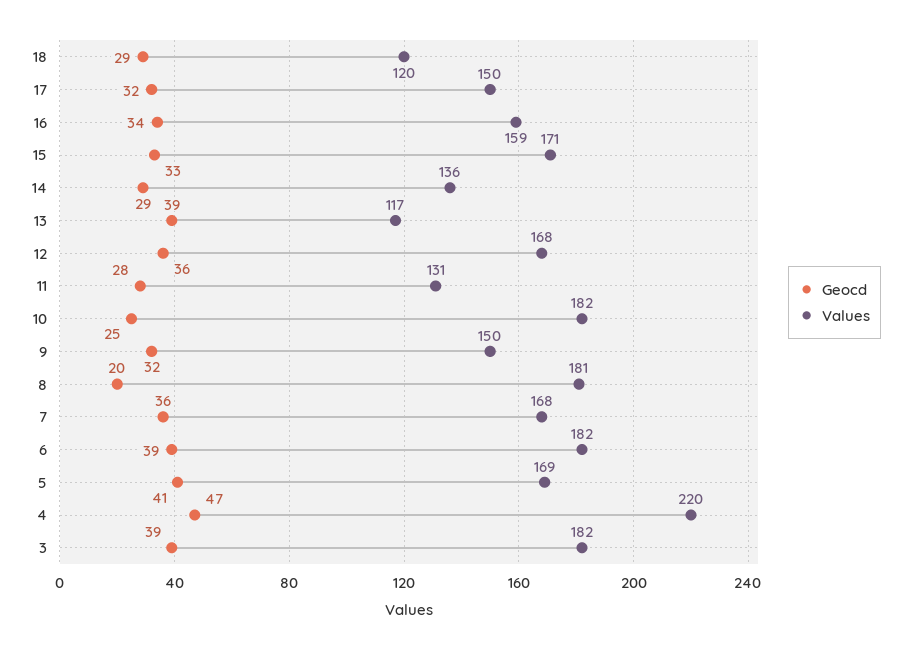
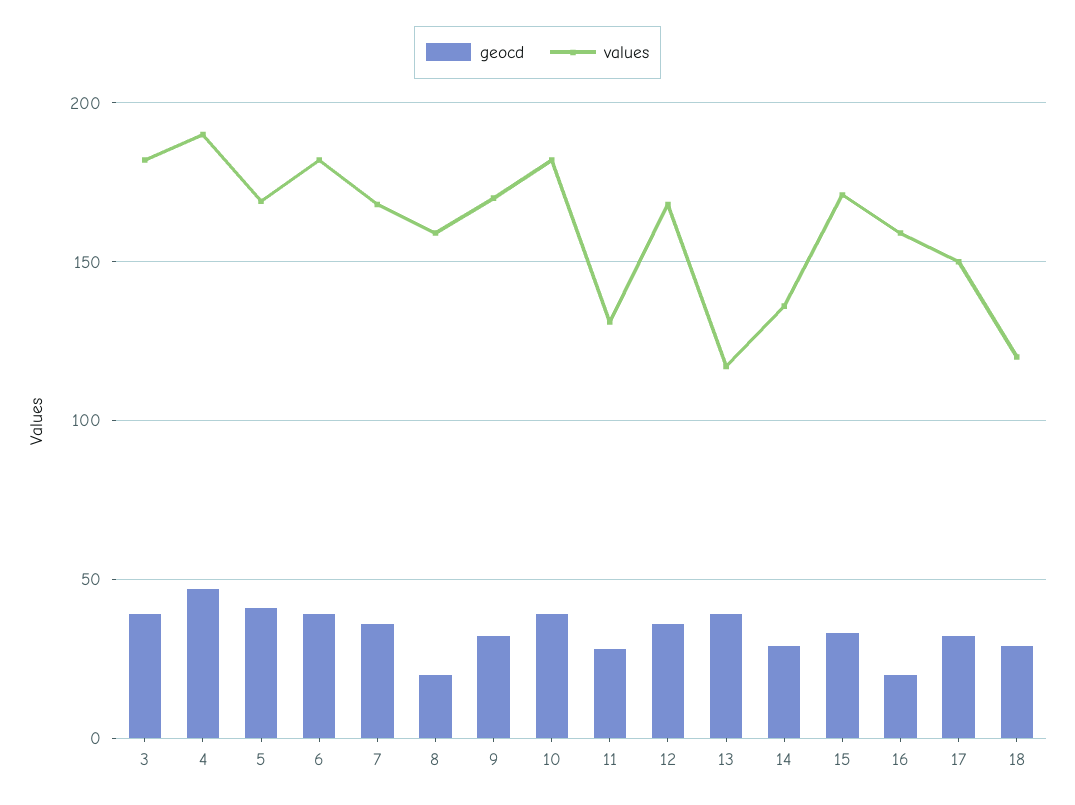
Geocd, 16: 34 -> 20
Geocd, 10: 25 -> 40
Values, 9: 150 -> 170
Values, 8: 181 -> 160
Values, 4: 220 -> 190

